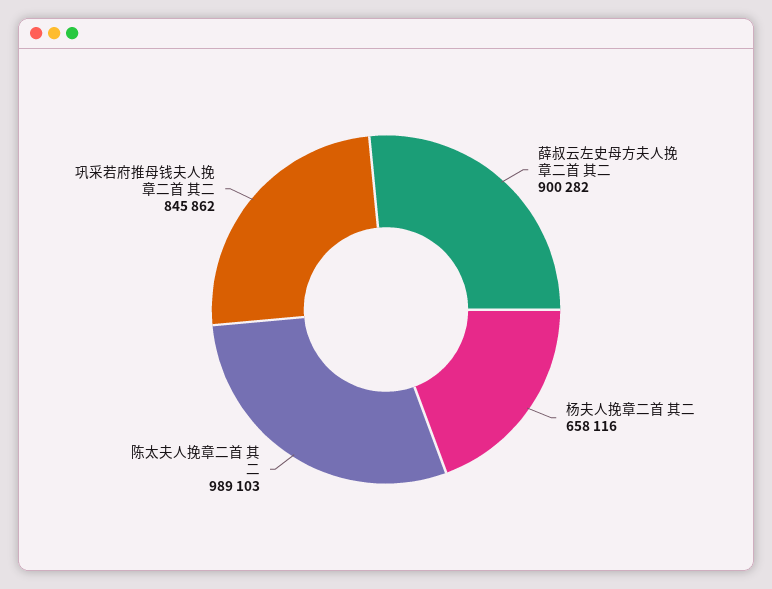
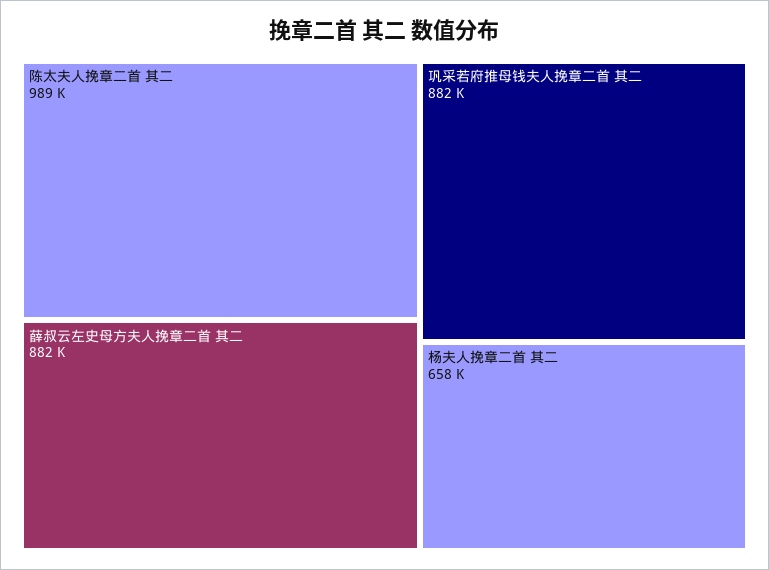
薛叔云左史母方夫人挽章二首 其二: 900282 -> 882000
巩采若府推母钱夫人挽章二首 其二: 845862 -> 882000

